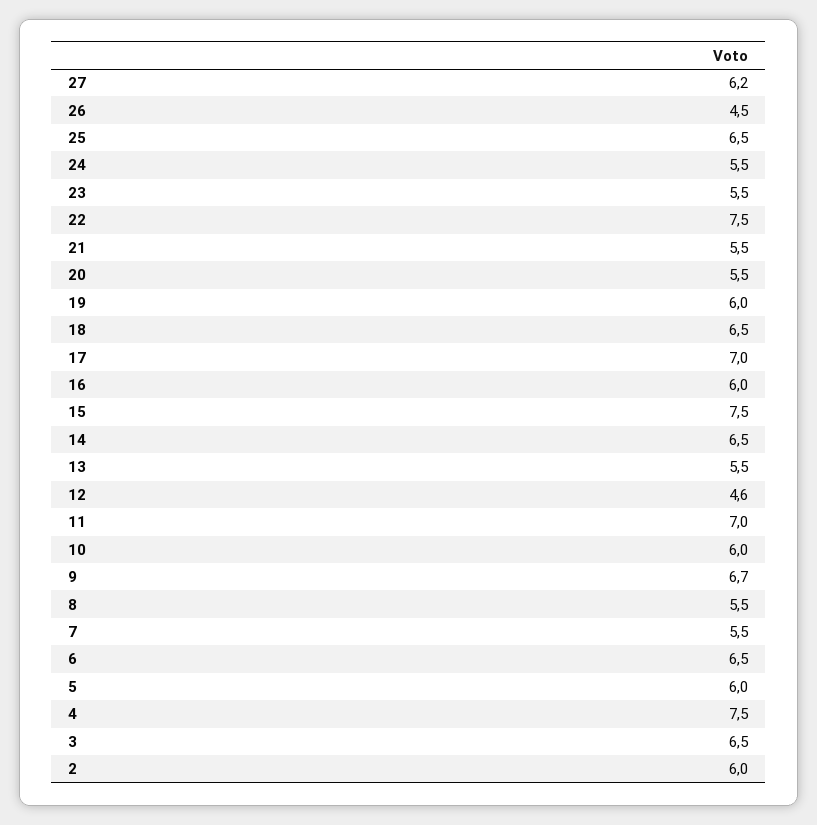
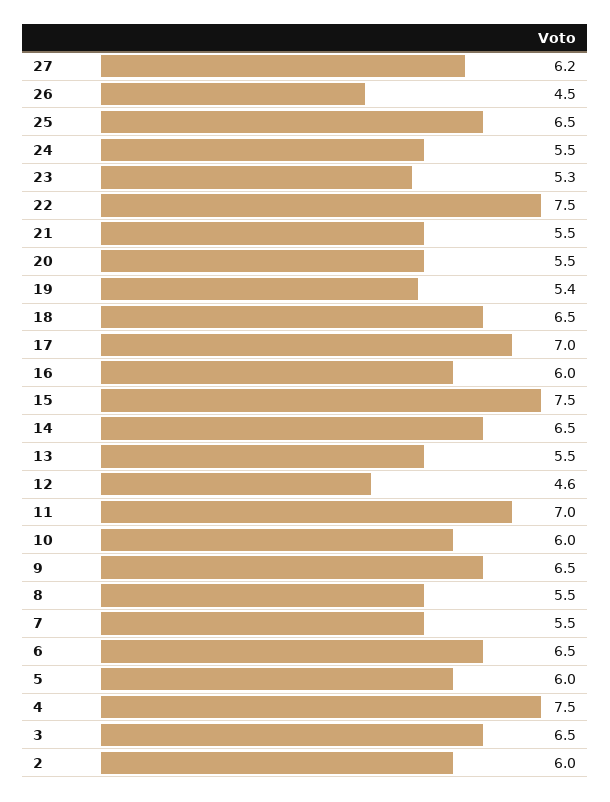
23: 5.5 -> 5.3
19: 6 -> 5.4
9: 6.7 -> 6.5

